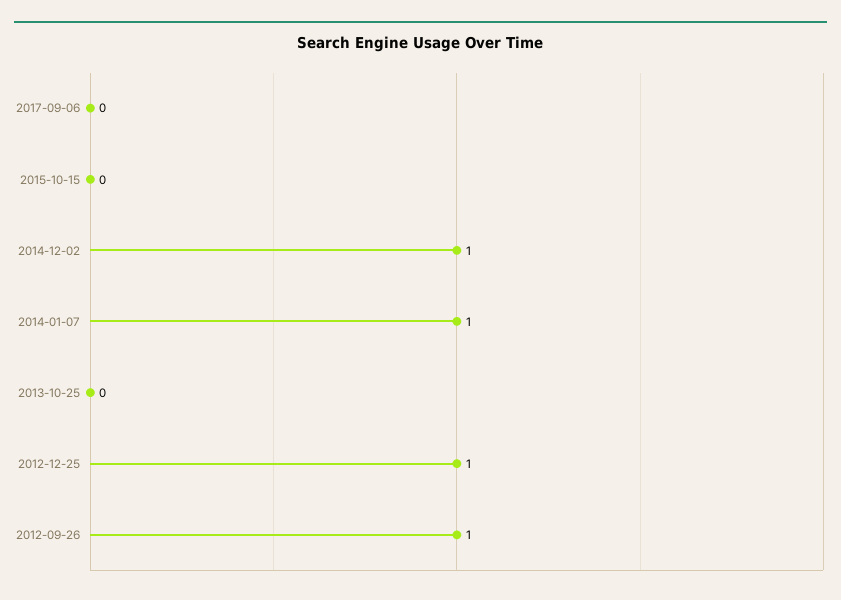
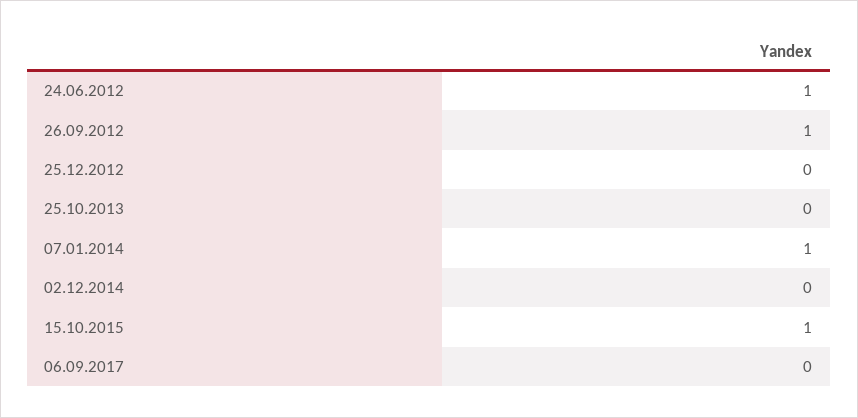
2015-10-15: 0 -> 1
2014-12-02: 1 -> 0
2012-12-25: 1 -> 0
24.06.2012: none -> 1

